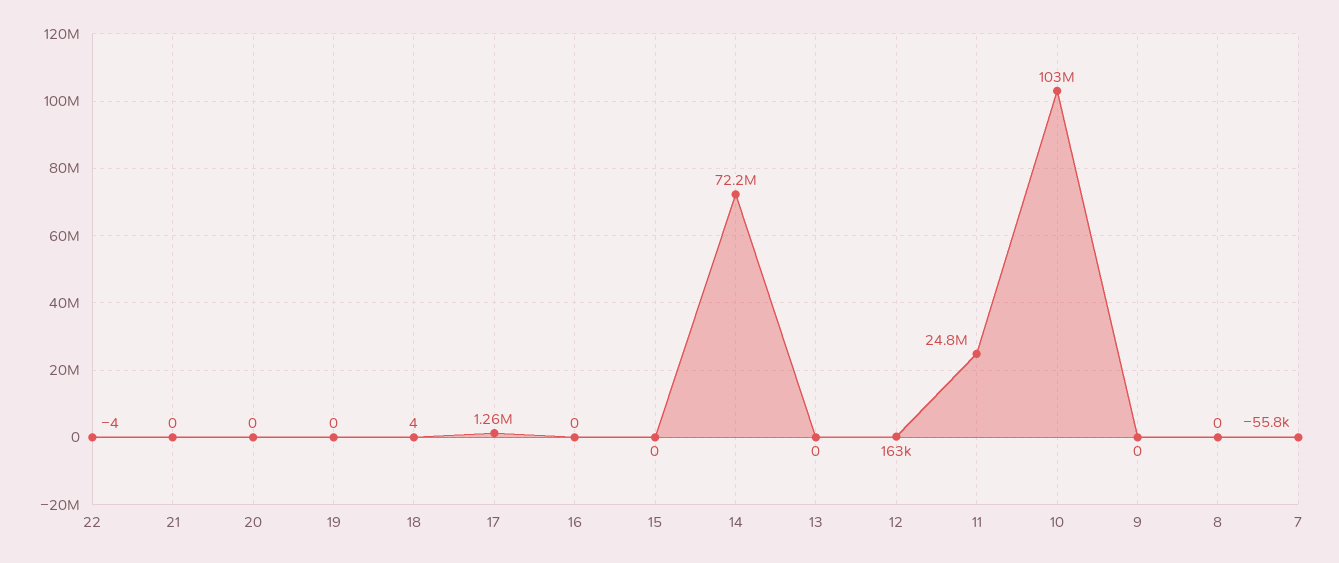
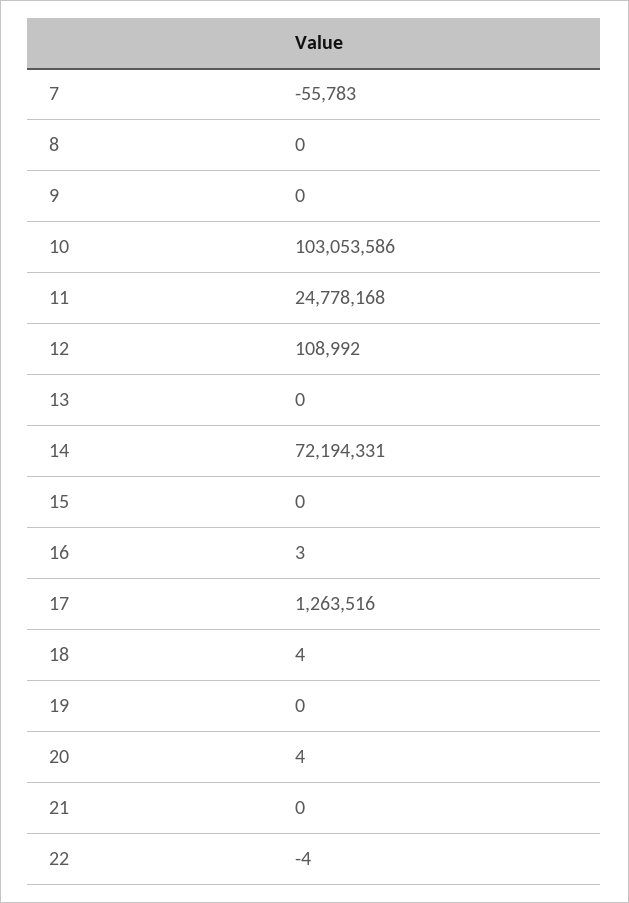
20: 0 -> 4
16: 0 -> 3
12: 163000 -> 108992

